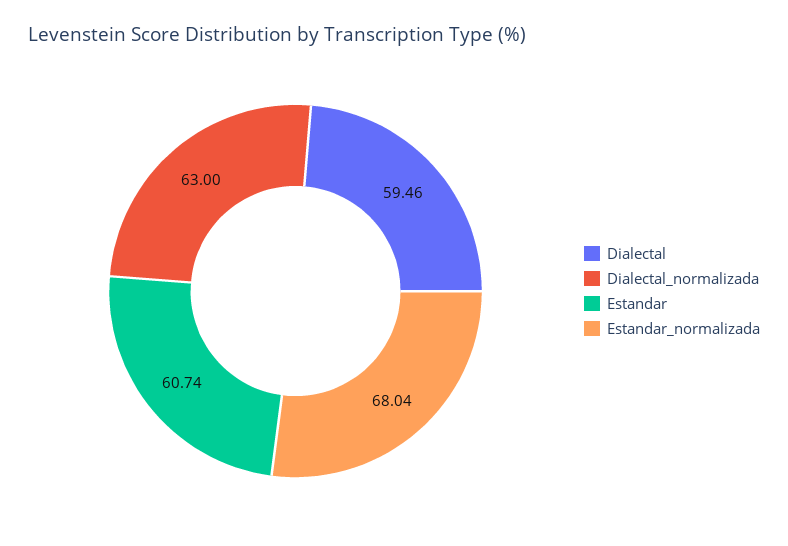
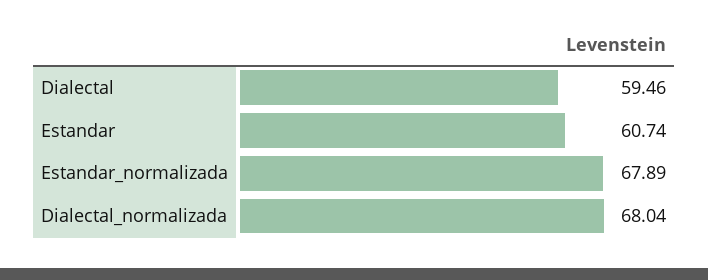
Dialectal_normalizada: 63 -> 68.04
Estandar_normalizada: 68.04 -> 67.89

